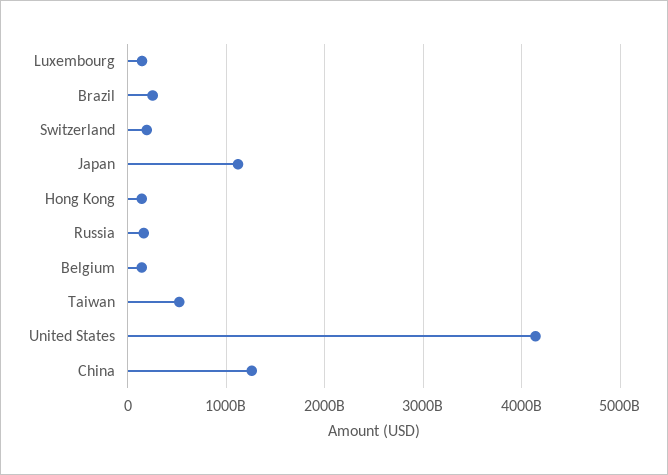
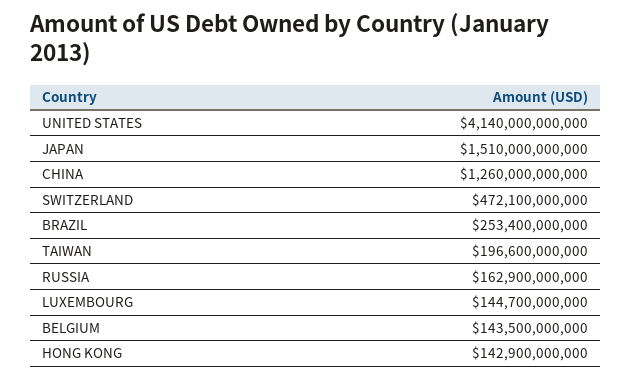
Switzerland: 200000000000 -> 472100000000
Japan: 1100000000000 -> 1510000000000
Taiwan: 500000000000 -> 196600000000

